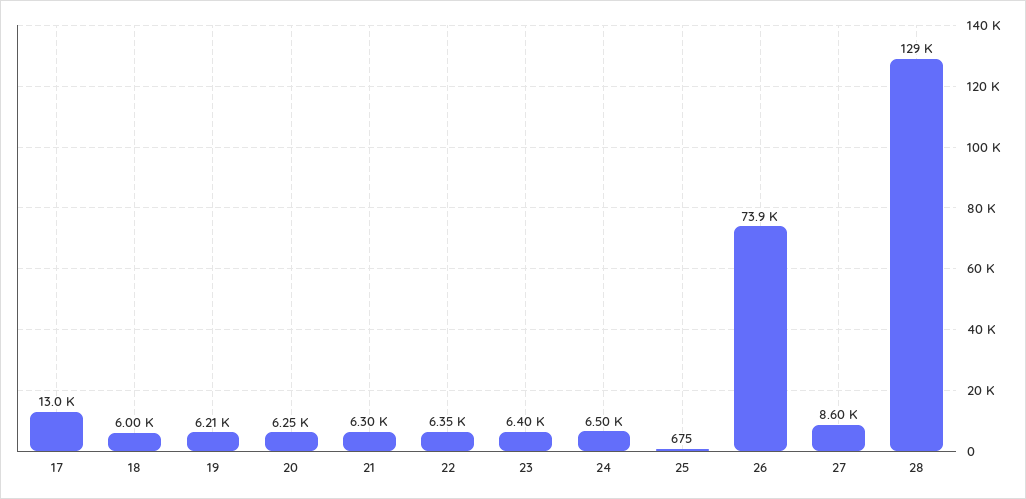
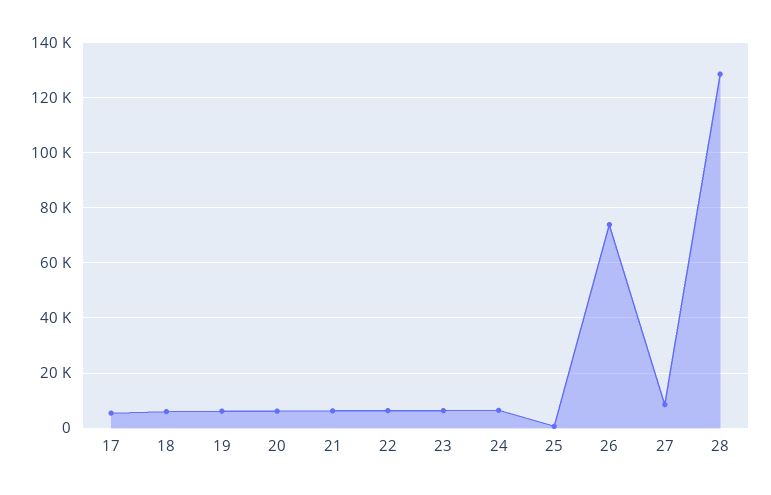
17: 13000 -> 5000

